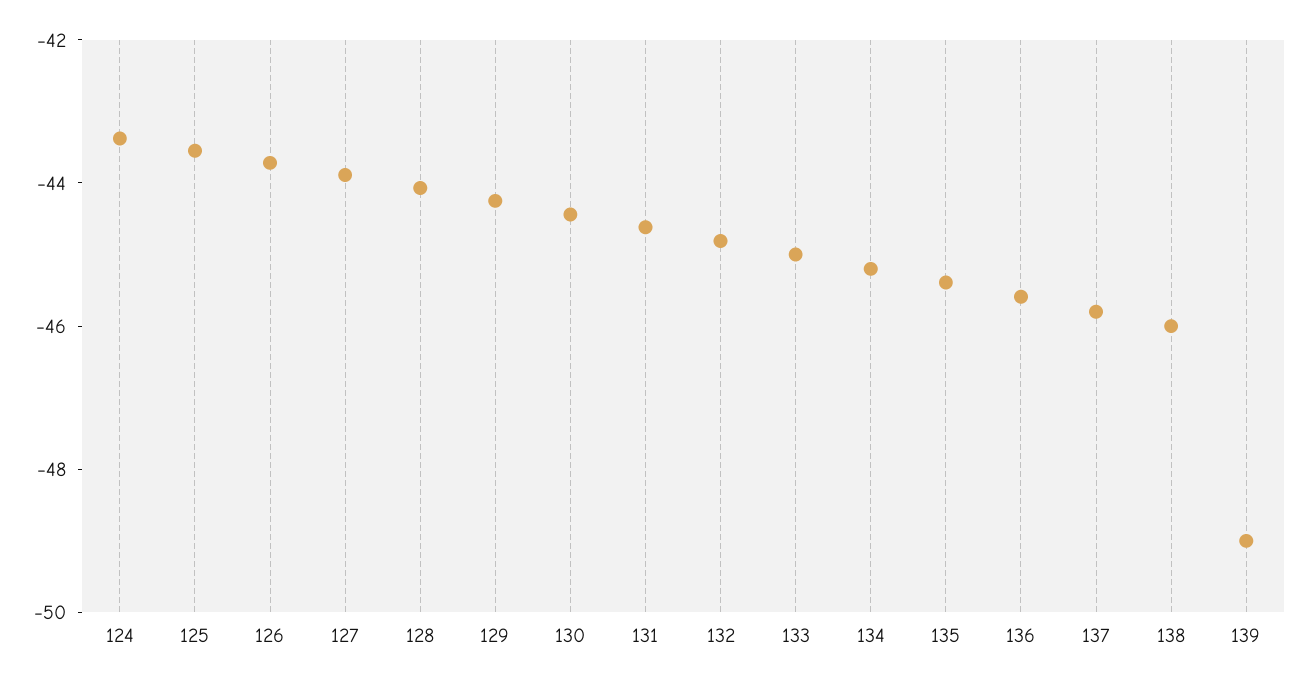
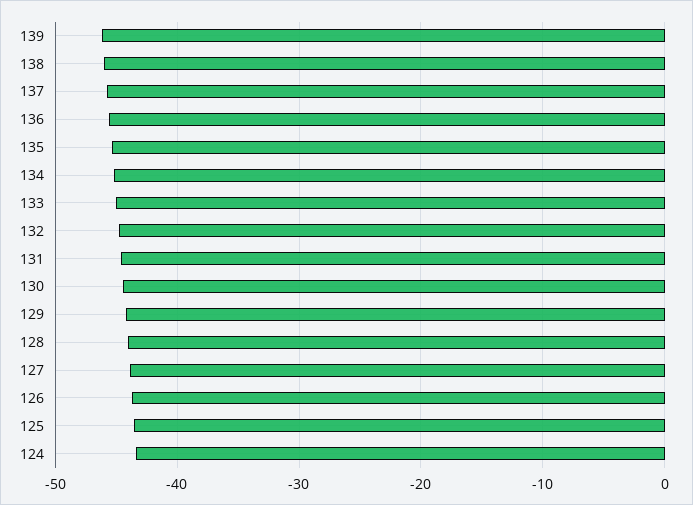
139: -49 -> -46

